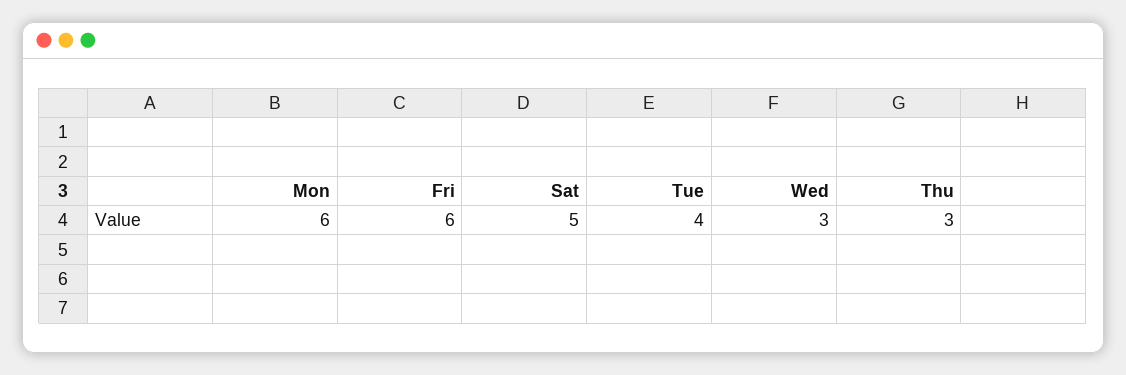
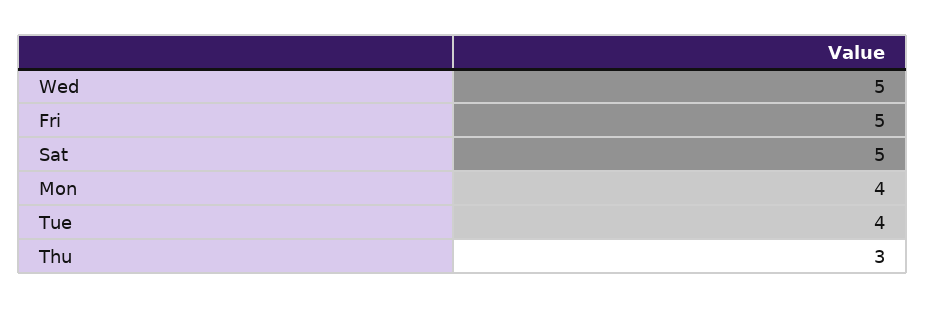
Mon: 6 -> 4
Fri: 6 -> 5
Wed: 3 -> 5

